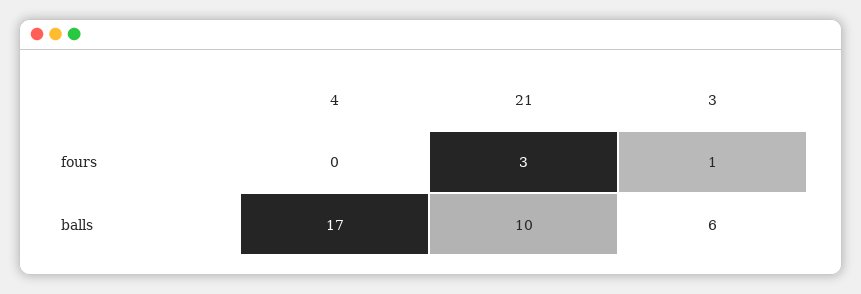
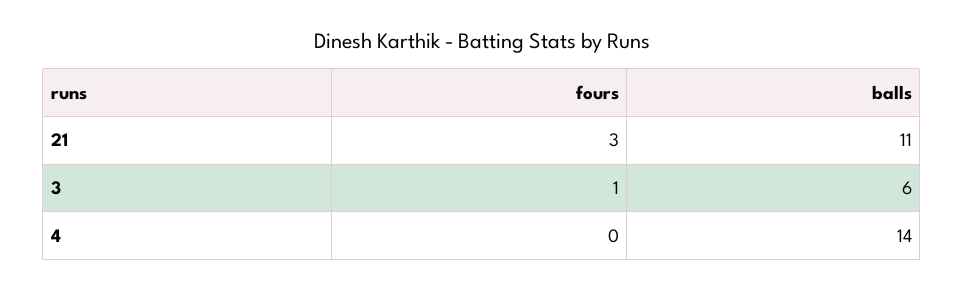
4, balls: 17 -> 14
21, balls: 10 -> 11

